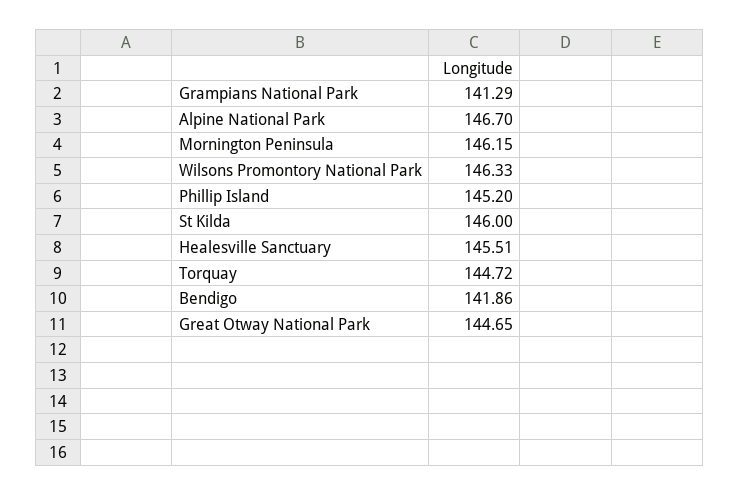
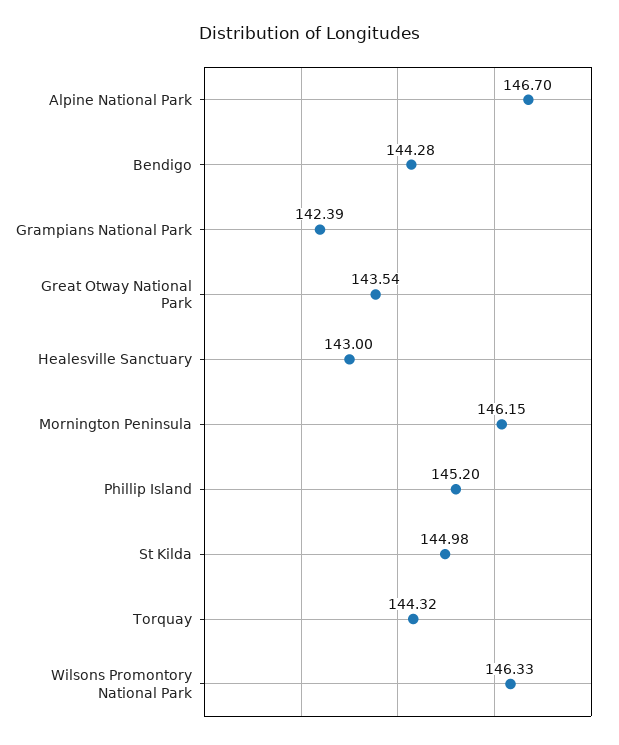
Grampians National Park: 141.29 -> 142.39
St Kilda: 146 -> 144.98
Healesville Sanctuary: 145.51 -> 143
Torquay: 144.72 -> 144.32
Bendigo: 141.86 -> 144.28
Great Otway National Park: 144.65 -> 143.54

